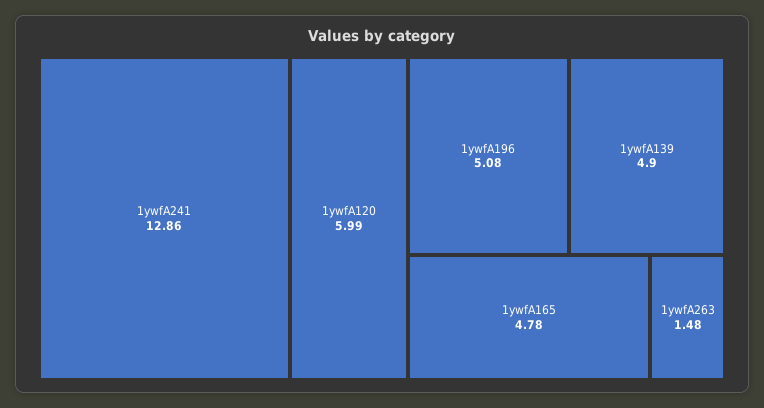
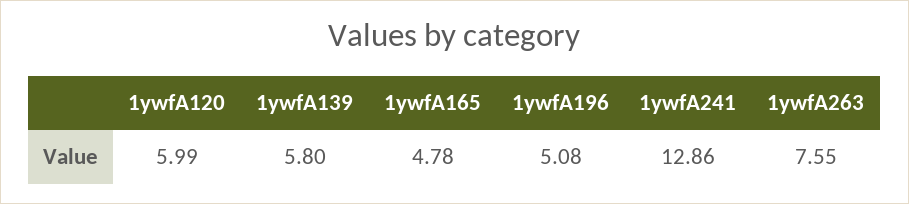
1ywfA139: 4.9 -> 5.8
1ywfA263: 1.48 -> 7.55

